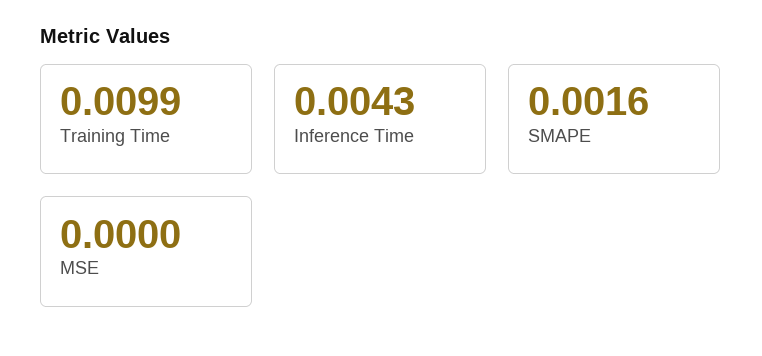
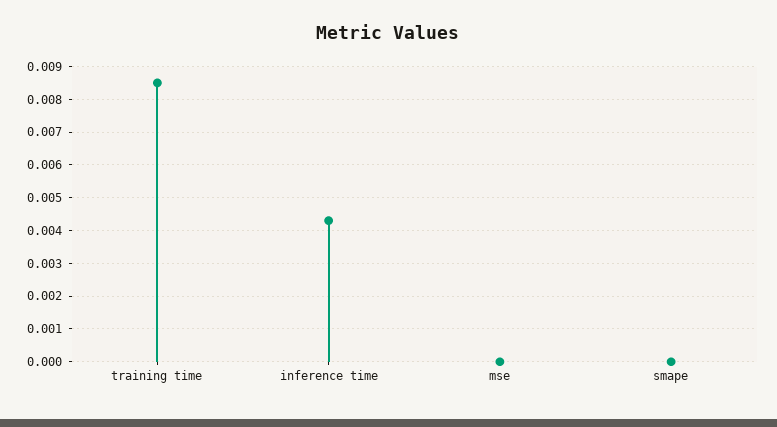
Training Time: 0.0099 -> 0.0085
SMAPE: 0.0016 -> 0

